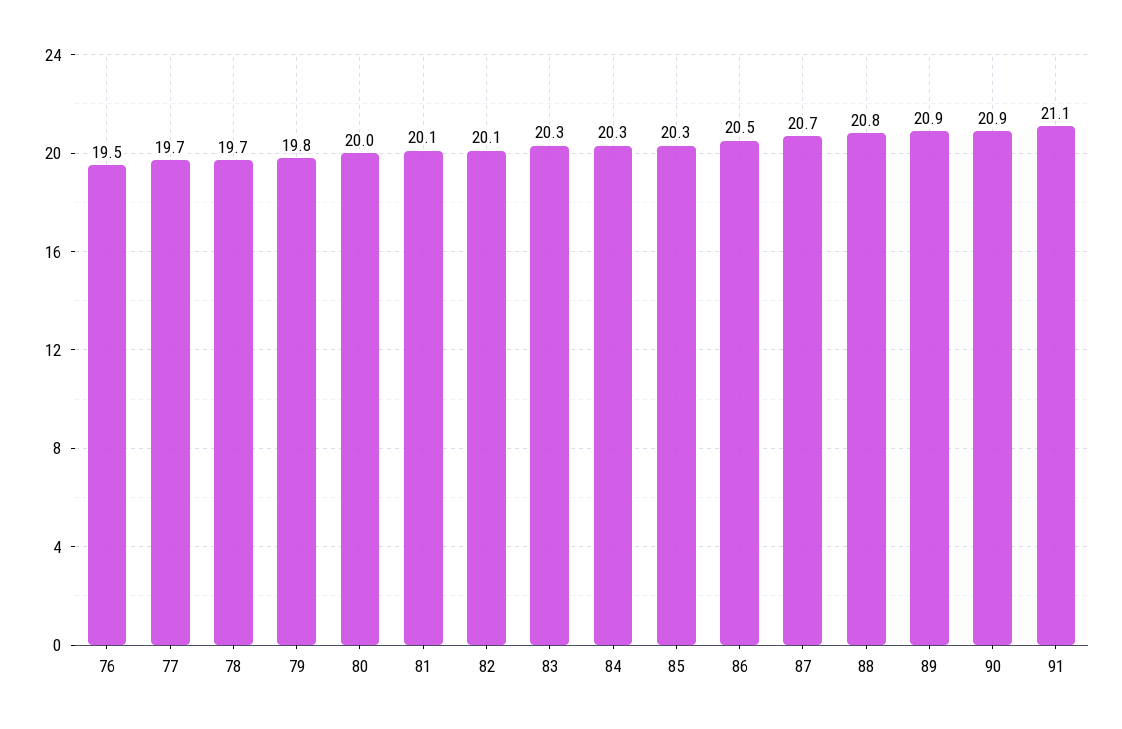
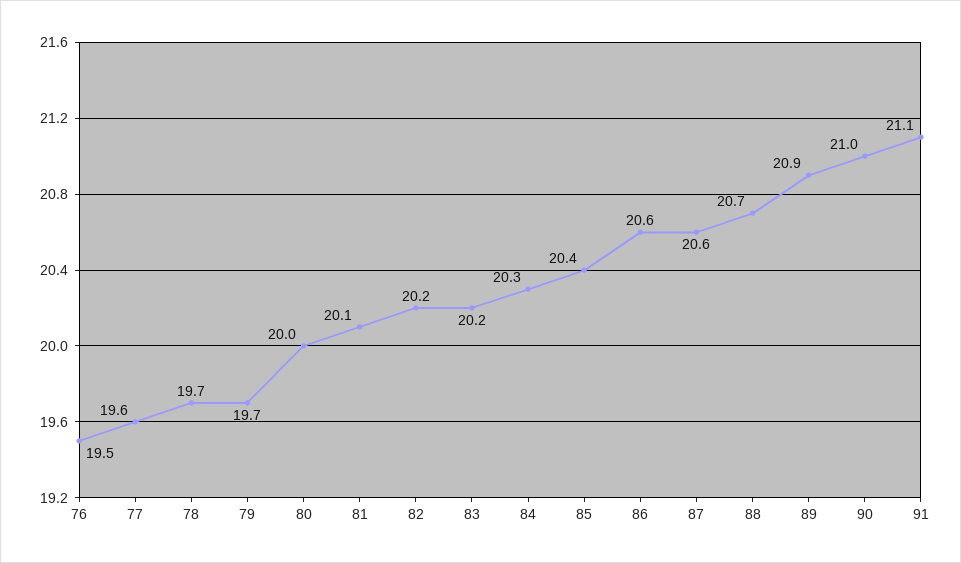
77: 19.7 -> 19.6
79: 19.8 -> 19.7
82: 20.1 -> 20.2
83: 20.3 -> 20.2
85: 20.3 -> 20.4
86: 20.5 -> 20.6
87: 20.7 -> 20.6
88: 20.8 -> 20.7
90: 20.9 -> 21

